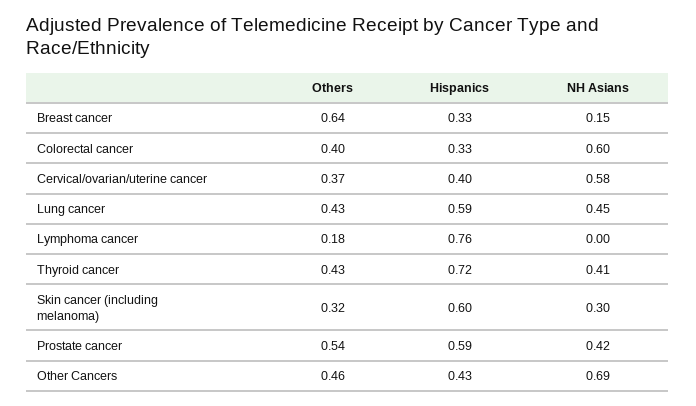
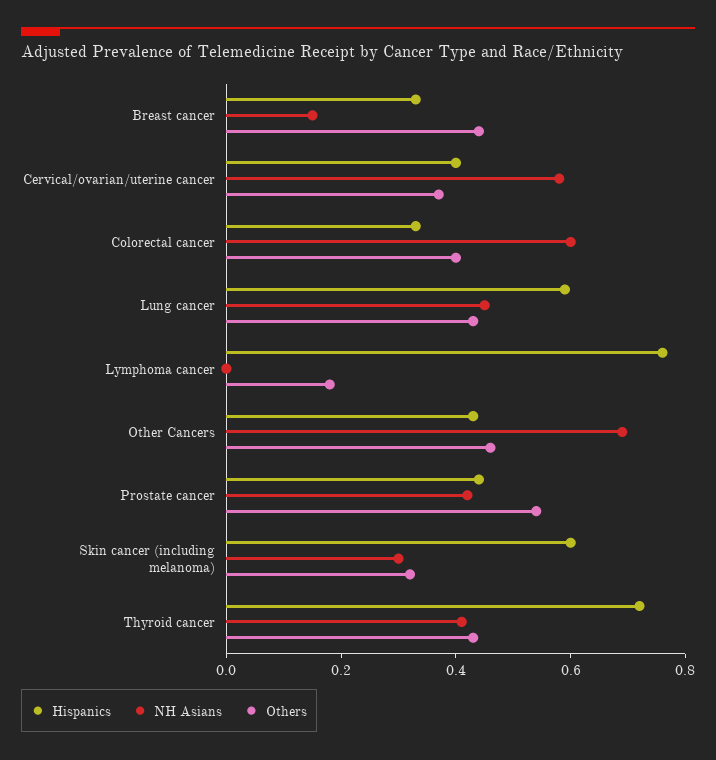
Others, Breast cancer: 0.64 -> 0.45
Hispanics, Prostate cancer: 0.59 -> 0.45

